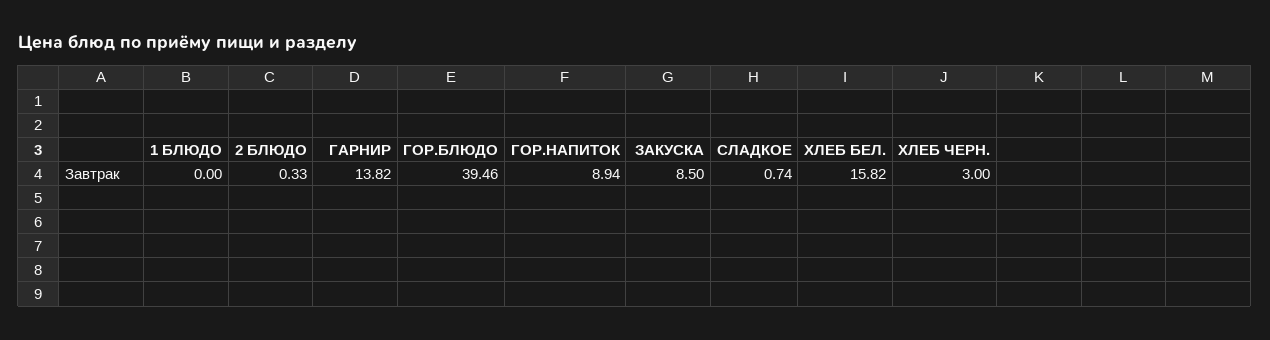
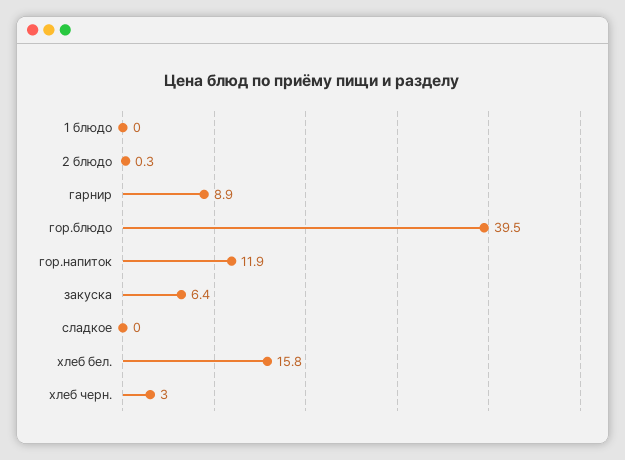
ГАРНИР: 13.82 -> 8.9
ГОР.НАПИТОК: 8.94 -> 11.9
ЗАКУСКА: 8.5 -> 6.4
СЛАДКОЕ: 0.74 -> 0

